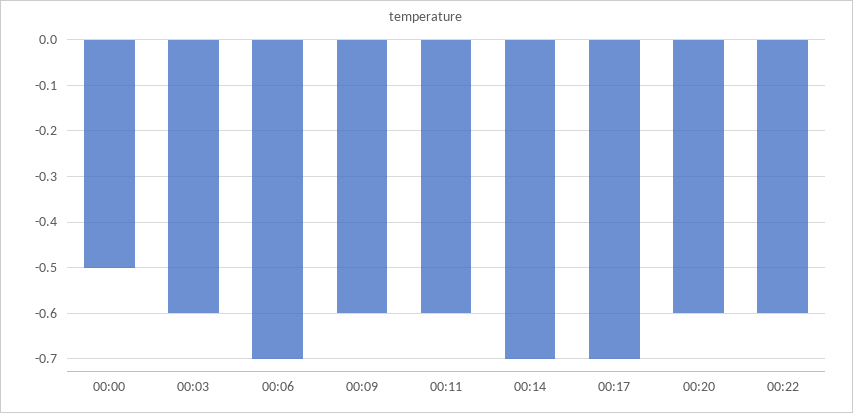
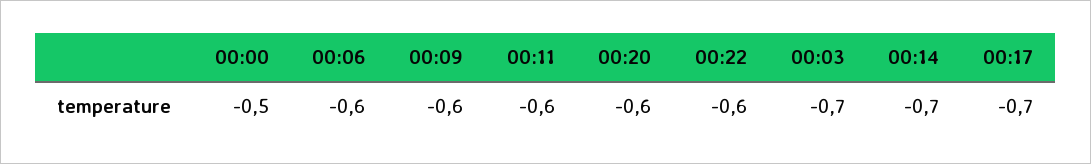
00:03: -0.6 -> -0.7
00:06: -0.7 -> -0.6

